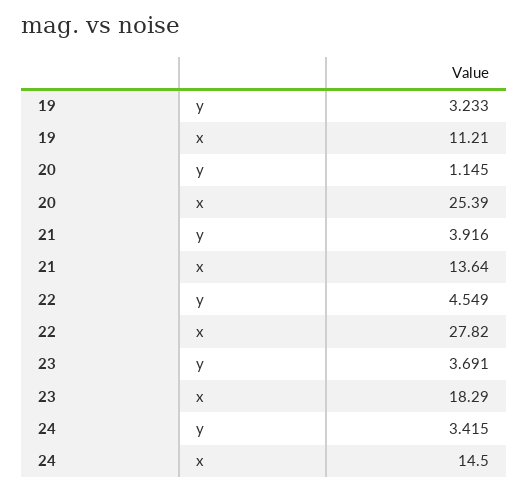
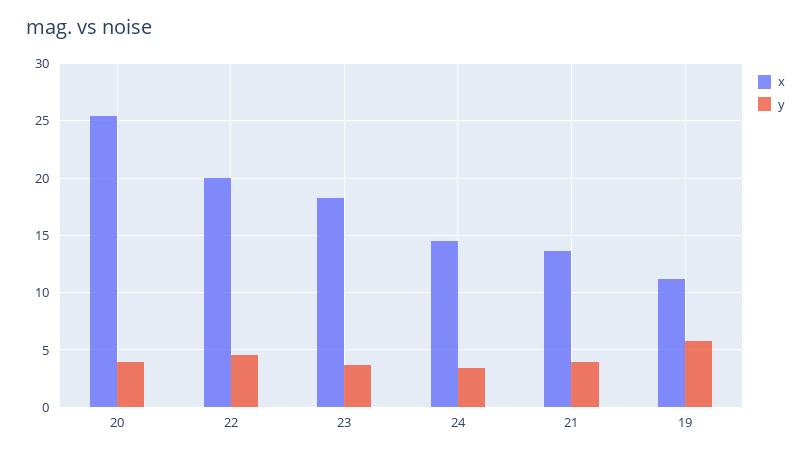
y, 19: 3.233 -> 6
y, 20: 1.145 -> 4
x, 22: 27.82 -> 20

